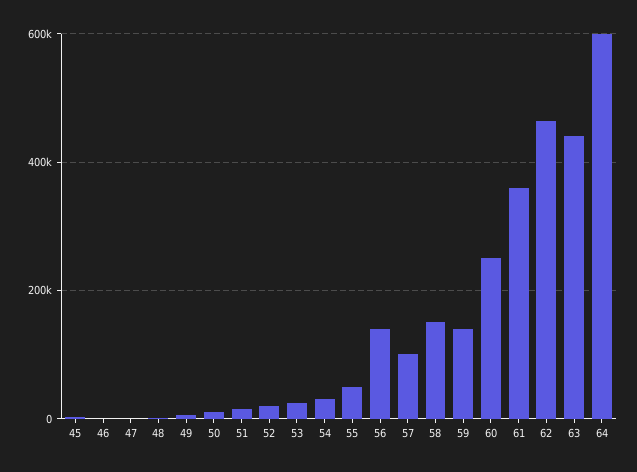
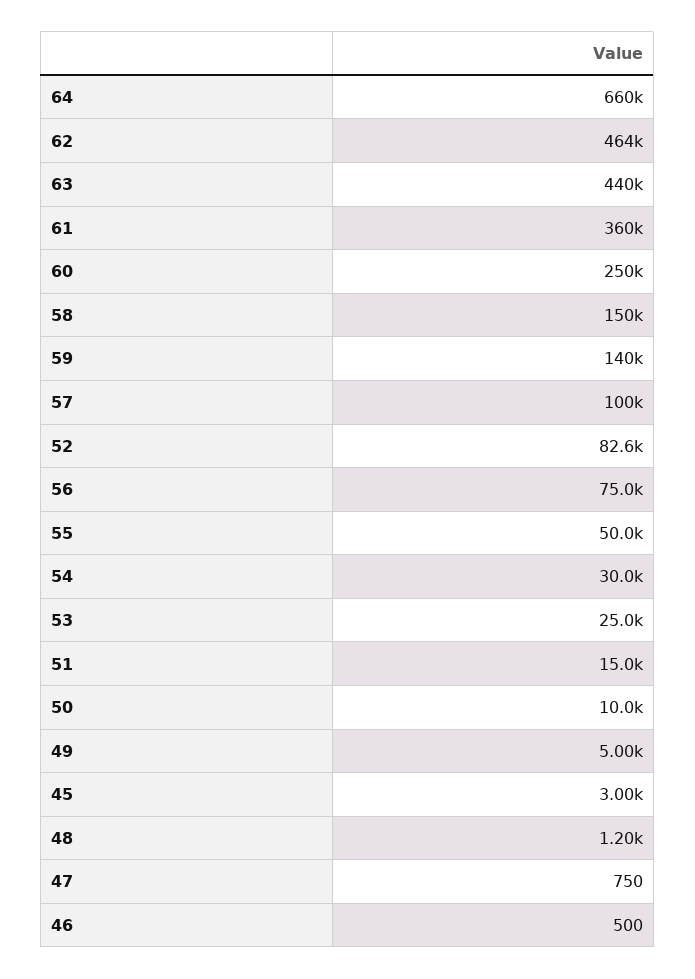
52: 20000 -> 82600
56: 140000 -> 75000
64: 600000 -> 660000

